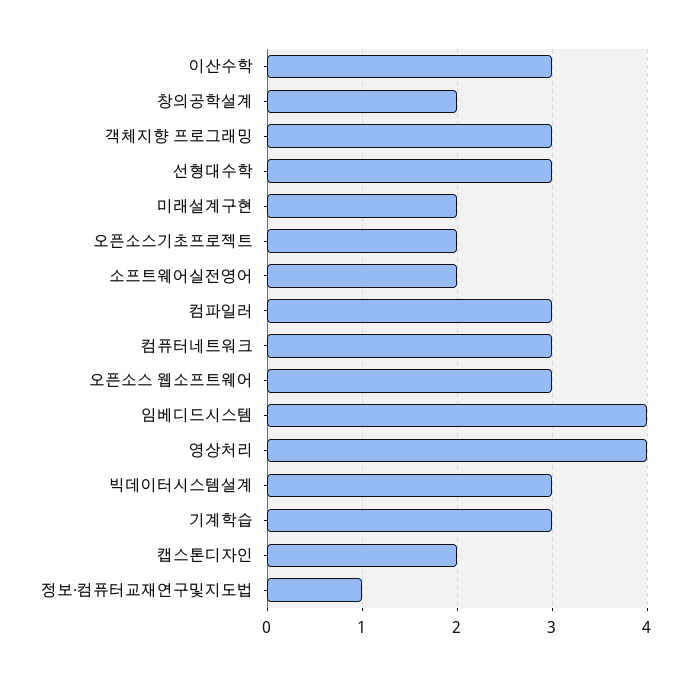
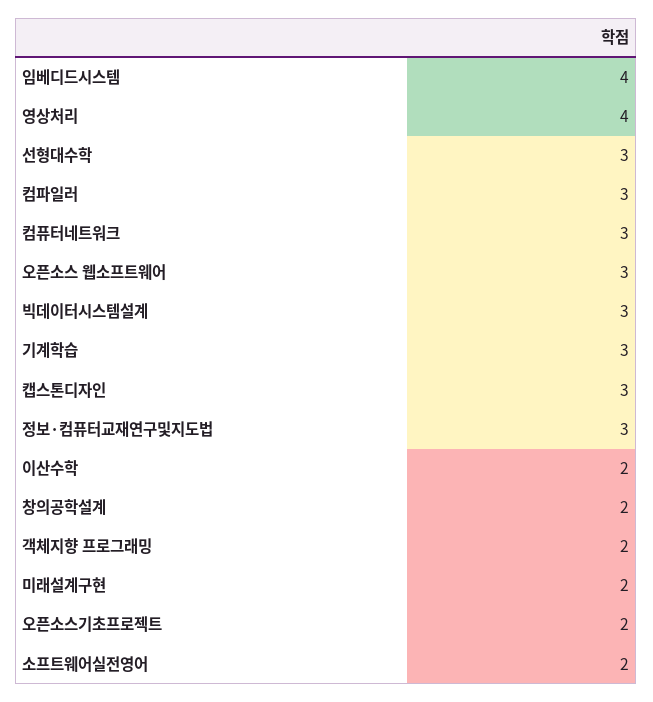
이산수학: 3 -> 2
객체지향 프로그래밍: 3 -> 2
캡스톤디자인: 2 -> 3
정보·컴퓨터교재연구및지도법: 1 -> 3

